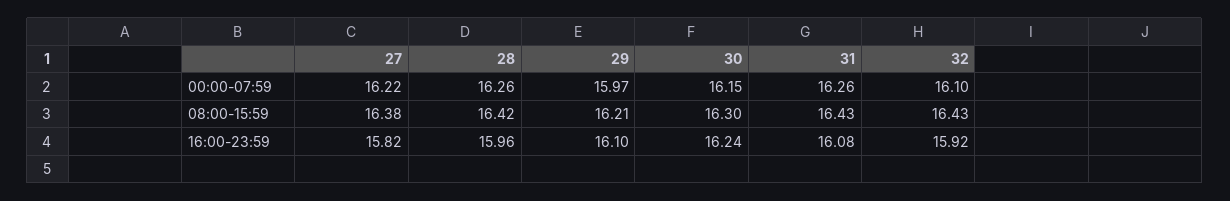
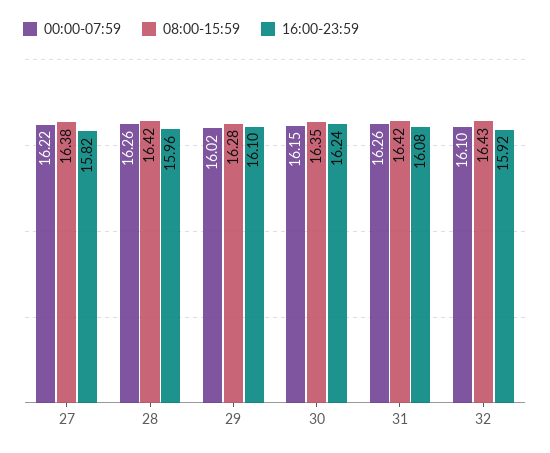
00:00-07:59, 29: 15.97 -> 16.02
08:00-15:59, 29: 16.21 -> 16.28
08:00-15:59, 30: 16.3 -> 16.35
08:00-15:59, 31: 16.43 -> 16.42

